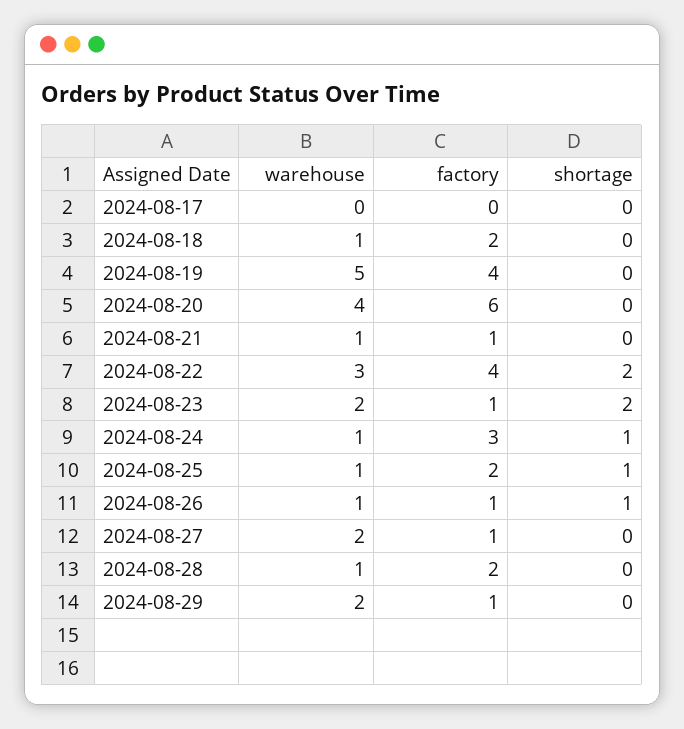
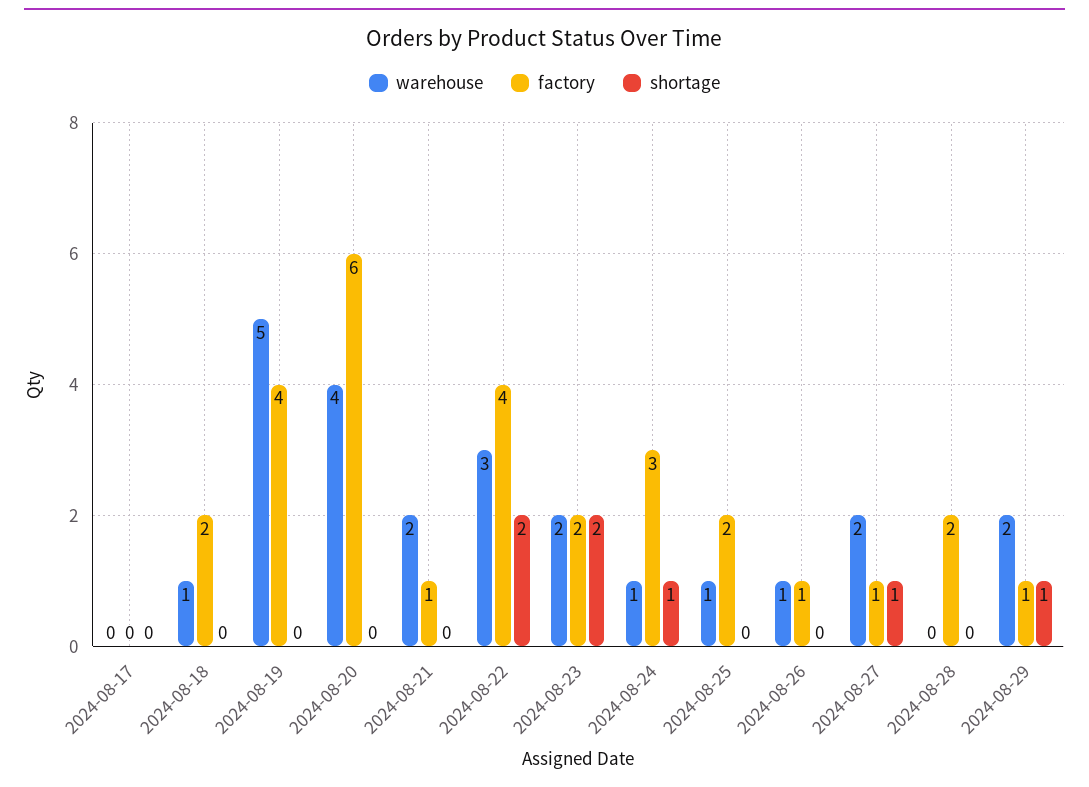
warehouse, 2024-08-21: 1 -> 2
factory, 2024-08-23: 1 -> 2
shortage, 2024-08-25: 1 -> 0
shortage, 2024-08-26: 1 -> 0
shortage, 2024-08-27: 0 -> 1
warehouse, 2024-08-28: 1 -> 0
shortage, 2024-08-29: 0 -> 1

